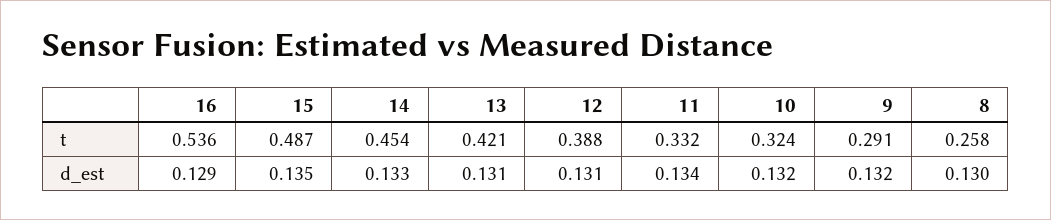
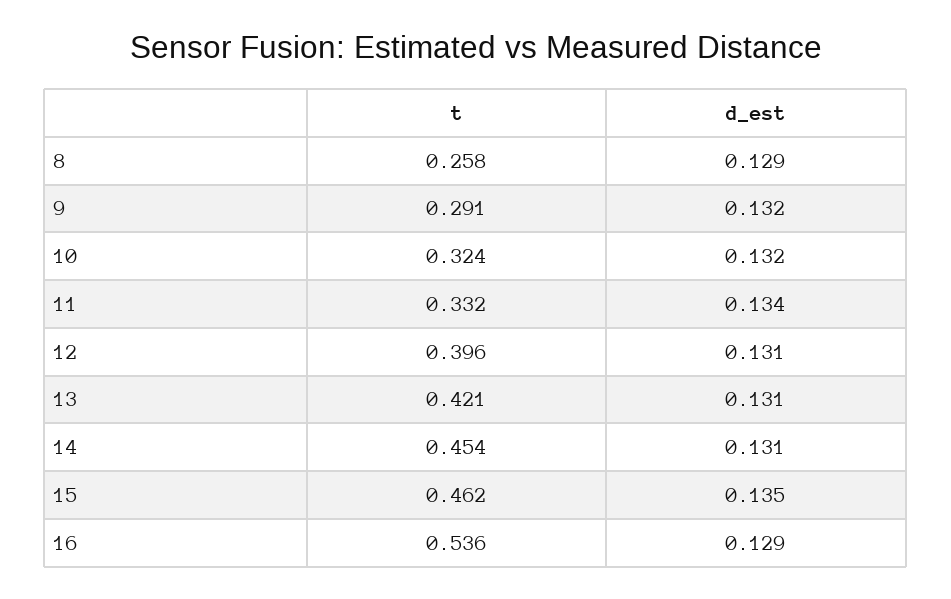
15, t: 0.487 -> 0.462
12, t: 0.388 -> 0.396
14, d_est: 0.133 -> 0.131
8, d_est: 0.13 -> 0.129

